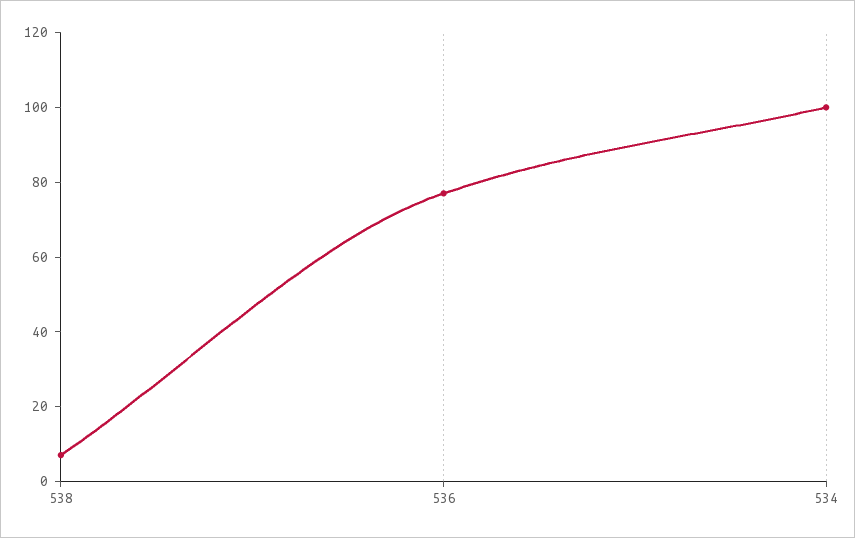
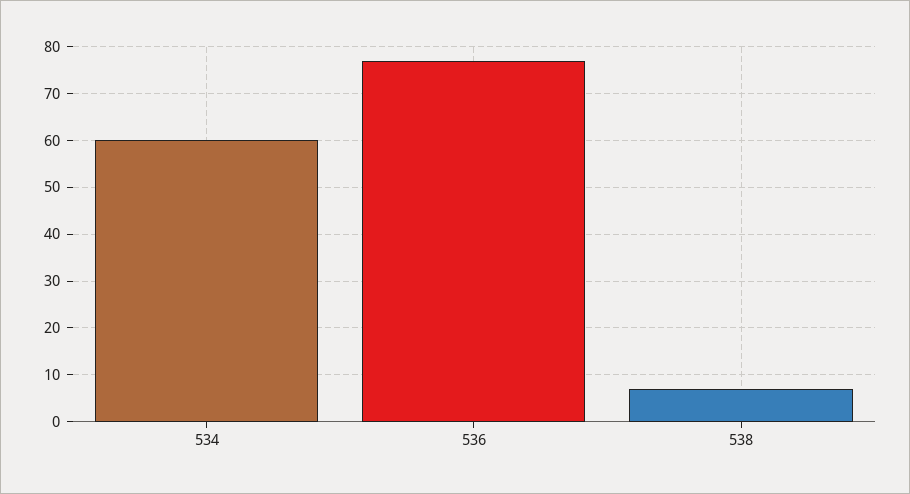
534: 100 -> 60

